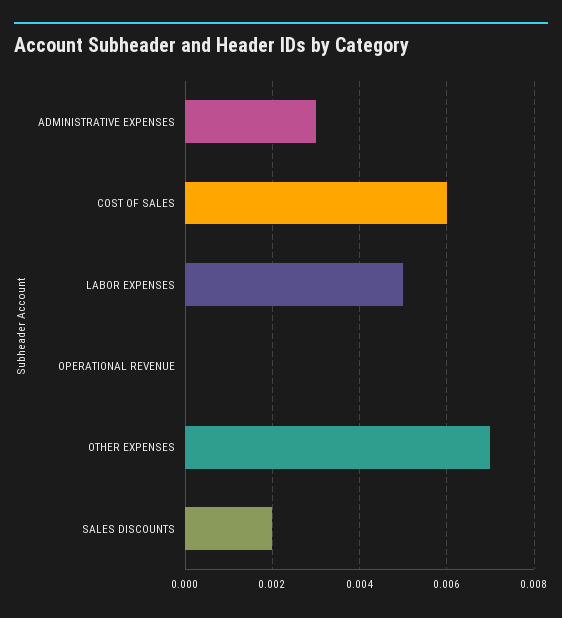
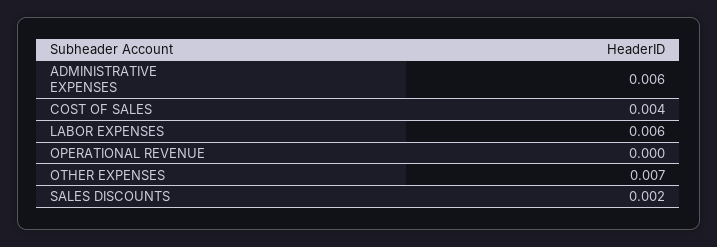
ADMINISTRATIVE EXPENSES: 0.003 -> 0.006
COST OF SALES: 0.006 -> 0.004
LABOR EXPENSES: 0.005 -> 0.006

